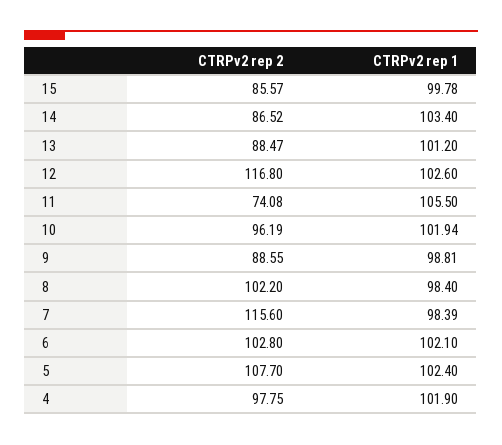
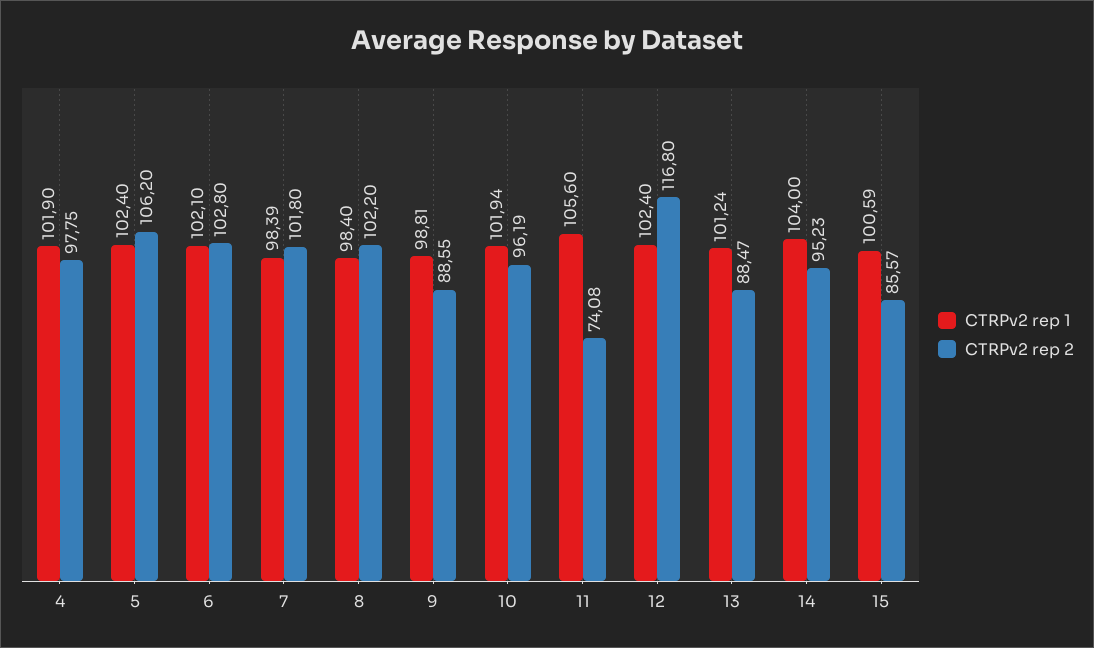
CTRPv2 rep 1, 15: 99.78 -> 100.59
CTRPv2 rep 2, 14: 86.52 -> 95.23
CTRPv2 rep 1, 14: 103.4 -> 104
CTRPv2 rep 1, 13: 101.2 -> 101.24
CTRPv2 rep 1, 12: 102.6 -> 102.4
CTRPv2 rep 1, 11: 105.5 -> 105.6
CTRPv2 rep 2, 7: 115.6 -> 101.8
CTRPv2 rep 2, 5: 107.7 -> 106.2

